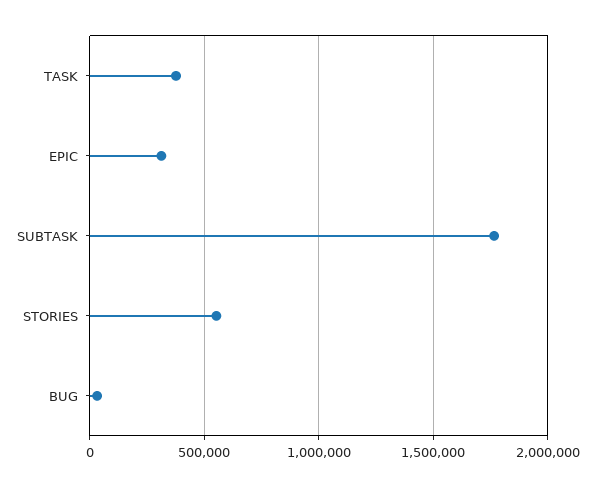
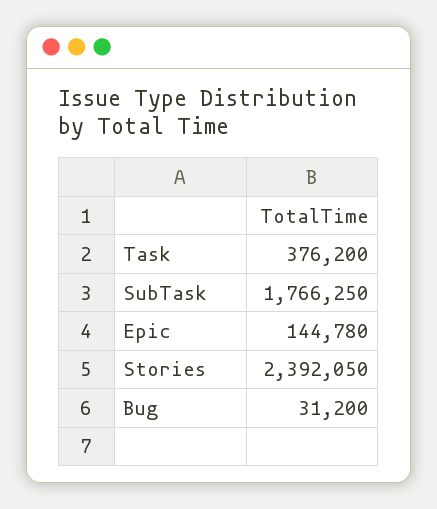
EPIC: 300000 -> 144780
STORIES: 550000 -> 2392050

